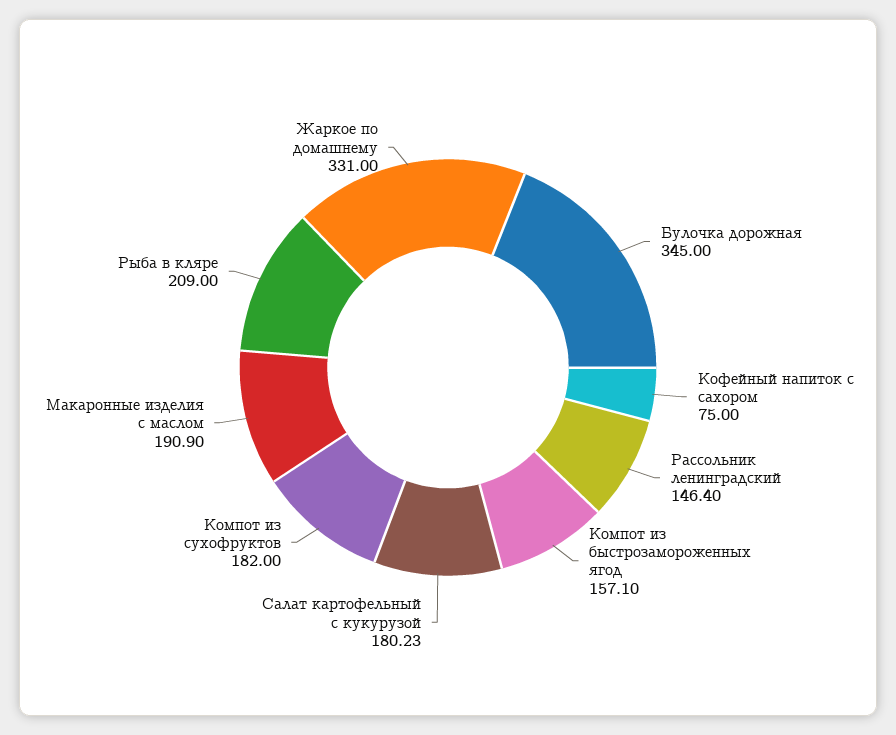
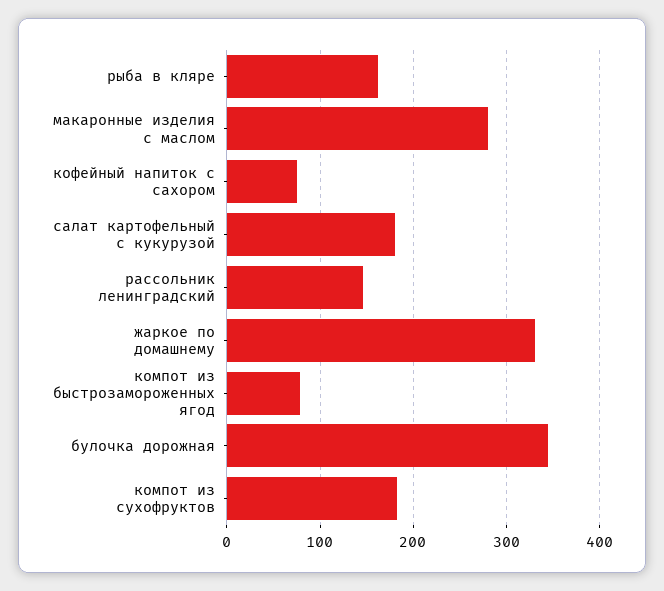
Компот из быстрозамороженных ягод: 157.1 -> 80
Макаронные изделия с маслом: 190.9 -> 280
Рыба в кляре: 209 -> 160

